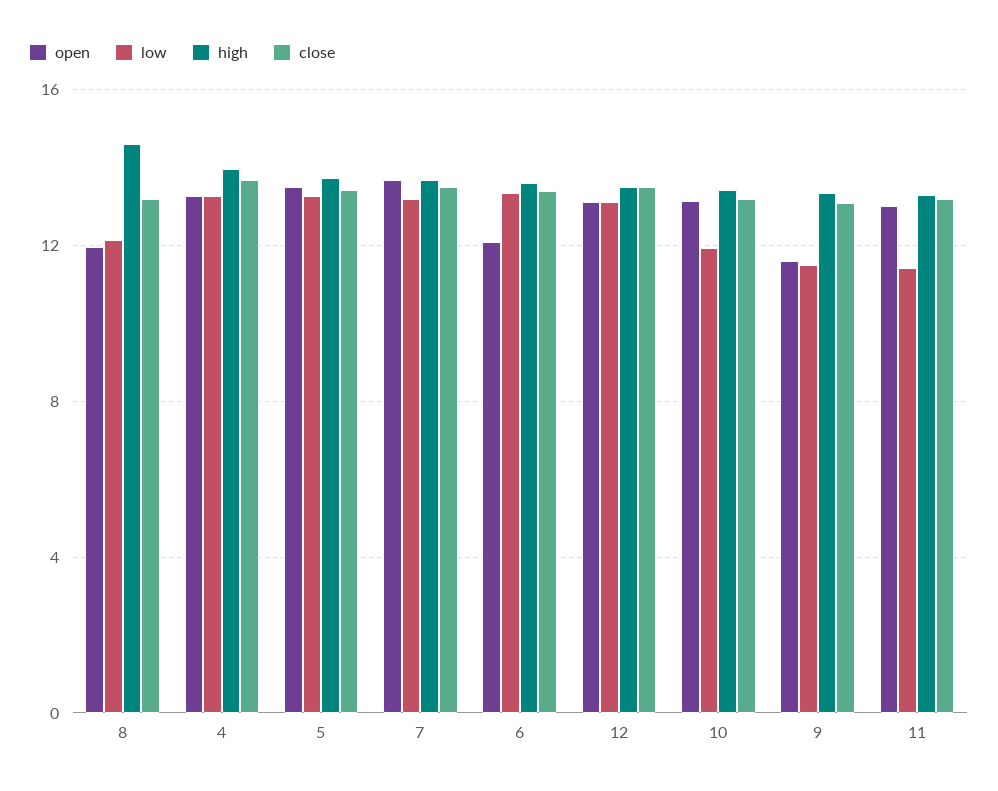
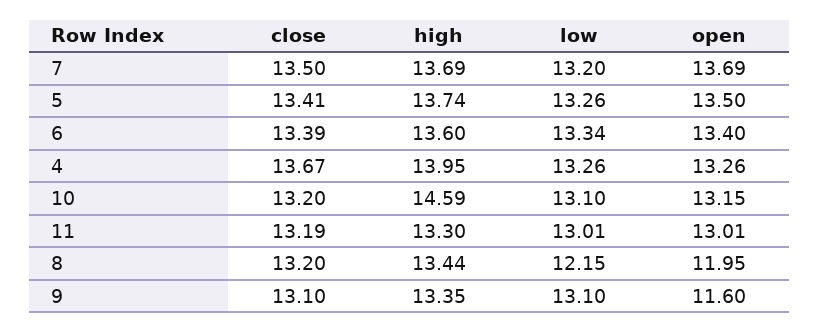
high, 8: 14.5 -> 13.44
open, 6: 12 -> 13.4
open, 12: 13 -> none
low, 12: 13 -> none
high, 12: 13.5 -> none
close, 12: 13.5 -> none
low, 10: 12 -> 13.1
high, 10: 13.5 -> 14.59
low, 9: 11.5 -> 13.1
low, 11: 11.5 -> 13.01

